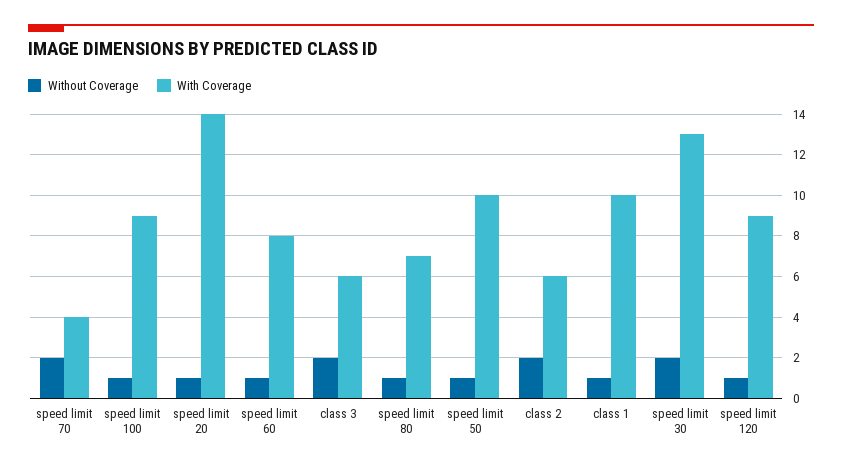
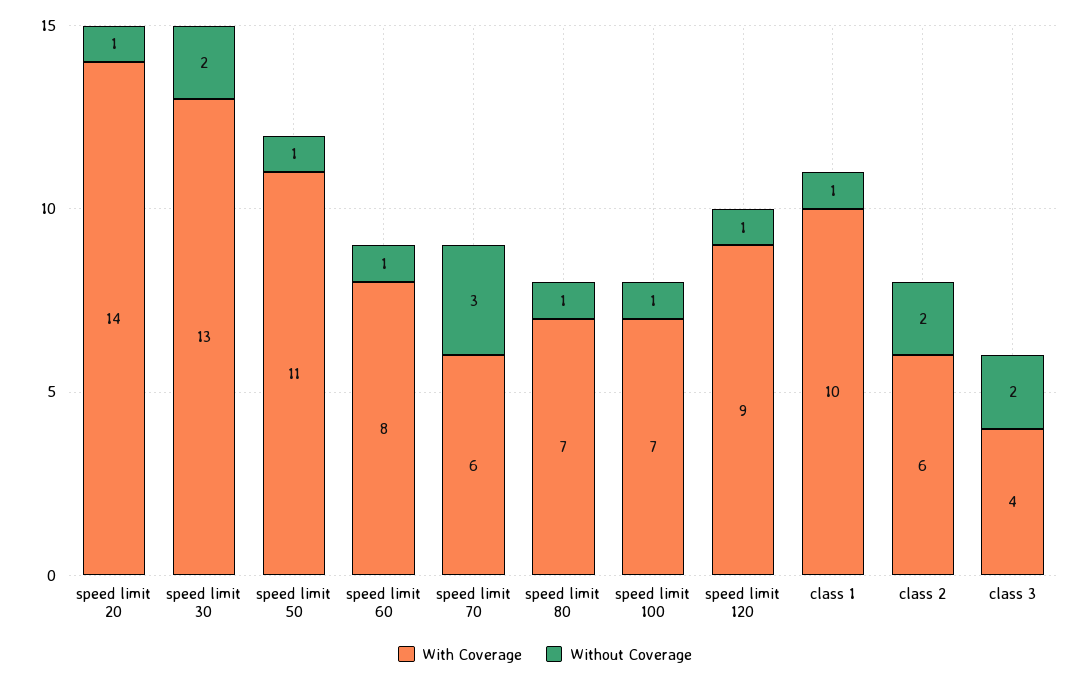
Without Coverage, speed limit 70: 2 -> 3
With Coverage, speed limit 70: 4 -> 6
With Coverage, speed limit 100: 9 -> 7
With Coverage, class 3: 6 -> 4
With Coverage, speed limit 50: 10 -> 11

